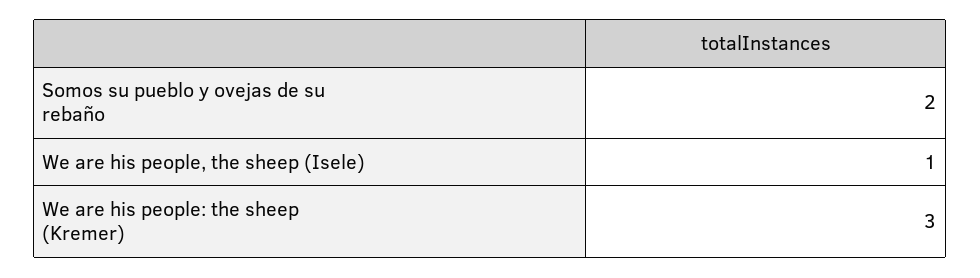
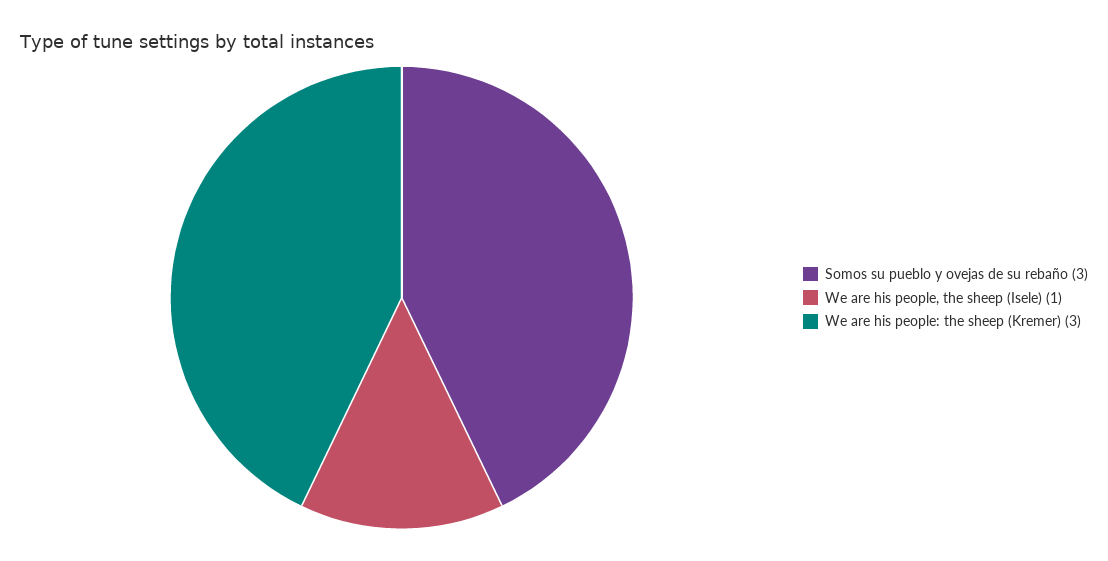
Somos su pueblo y ovejas de su rebaño: 2 -> 3

